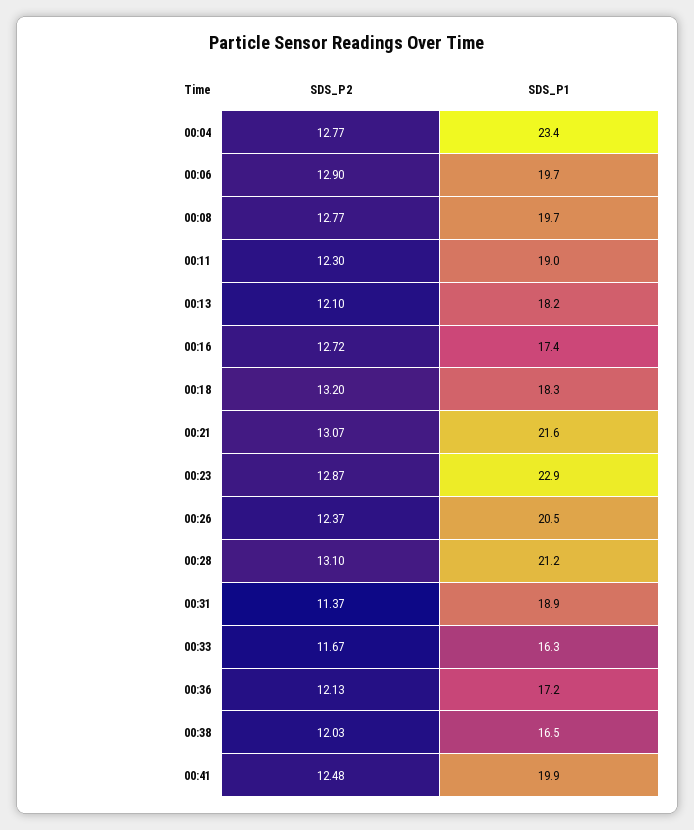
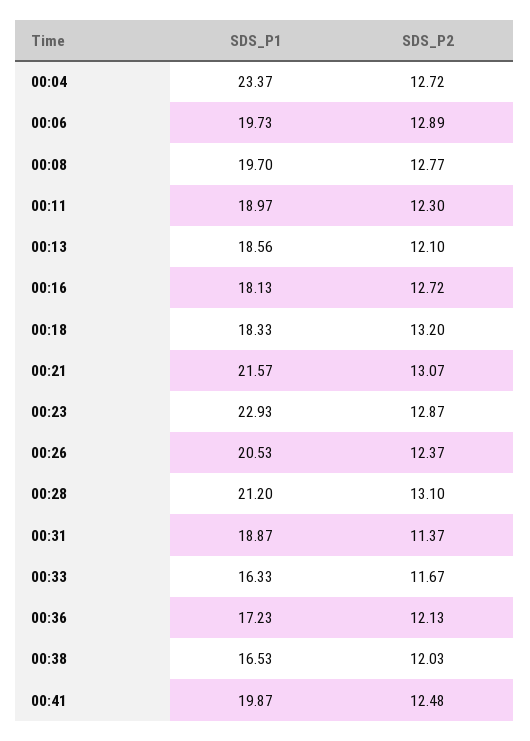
SDS_P2, 00:04: 12.77 -> 12.72
SDS_P2, 00:06: 12.9 -> 12.89
SDS_P1, 00:13: 18.2 -> 18.56
SDS_P1, 00:16: 17.4 -> 18.13

